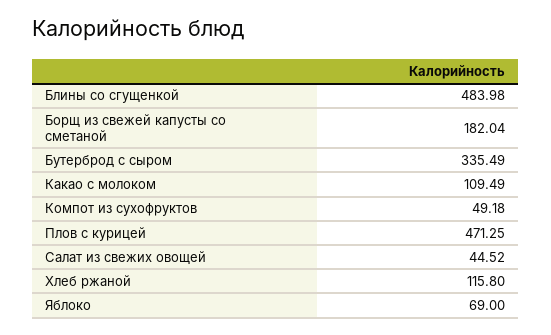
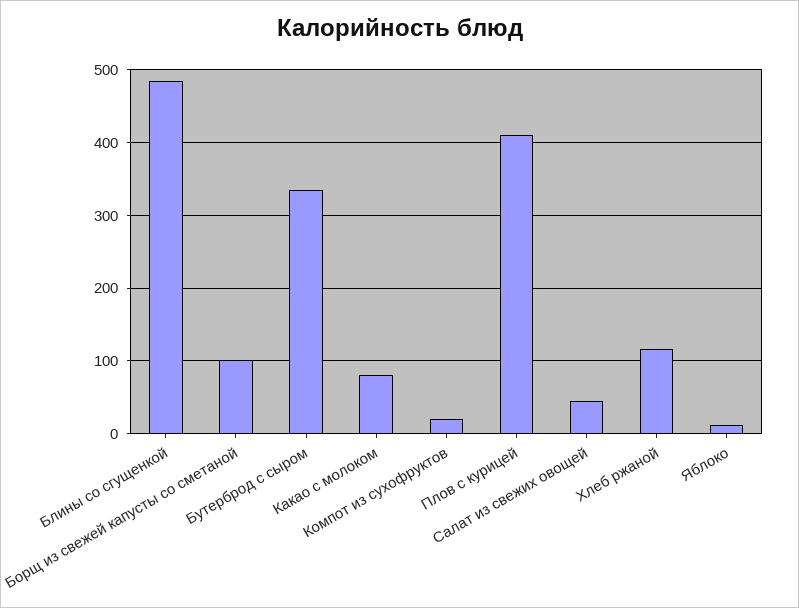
Борщ из свежей капусты со сметаной: 182.04 -> 100
Какао с молоком: 109.49 -> 80
Компот из сухофруктов: 49.18 -> 20
Плов с курицей: 471.25 -> 410
Яблоко: 69 -> 10

